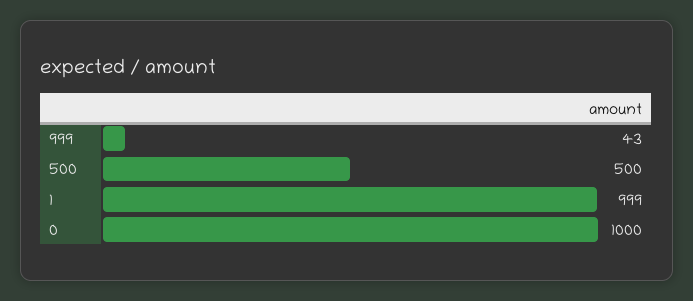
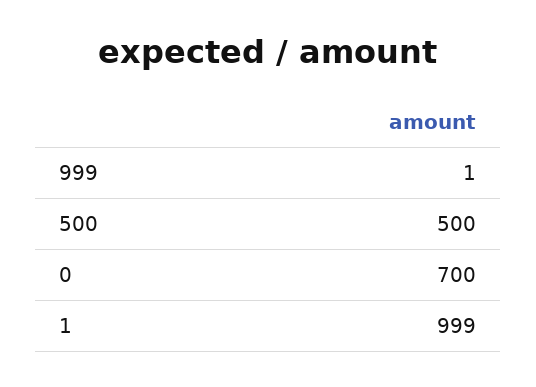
999: 43 -> 1
0: 1000 -> 700

